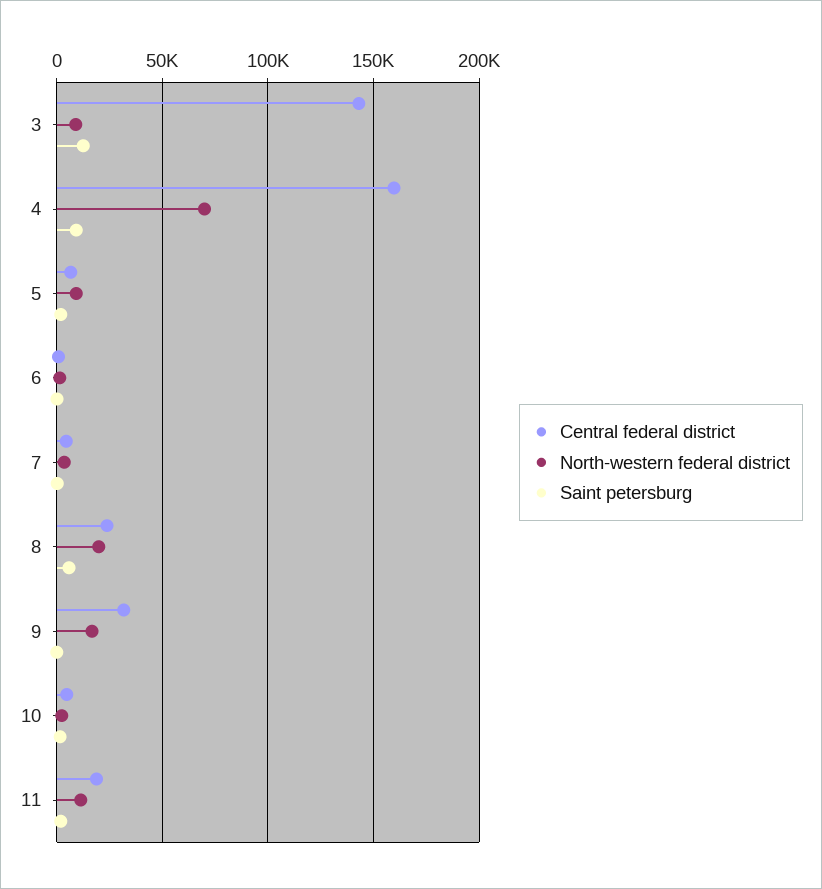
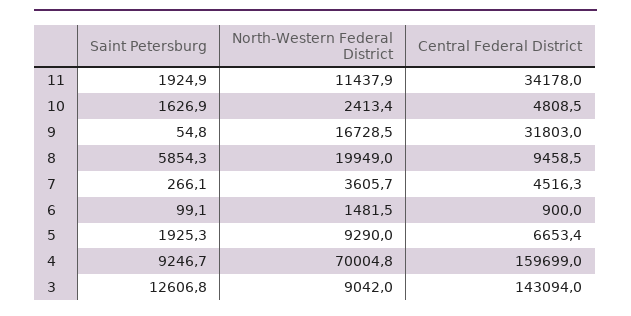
Central federal district, 8: 25000 -> 9458.5
Central federal district, 11: 20000 -> 34178

